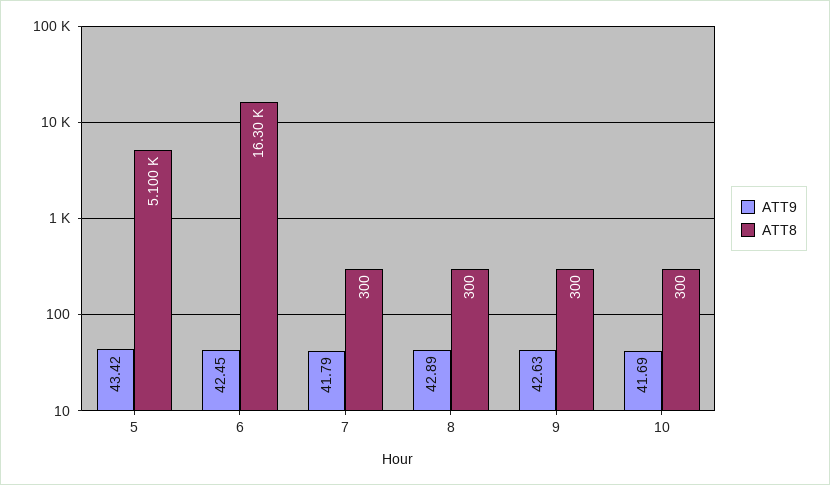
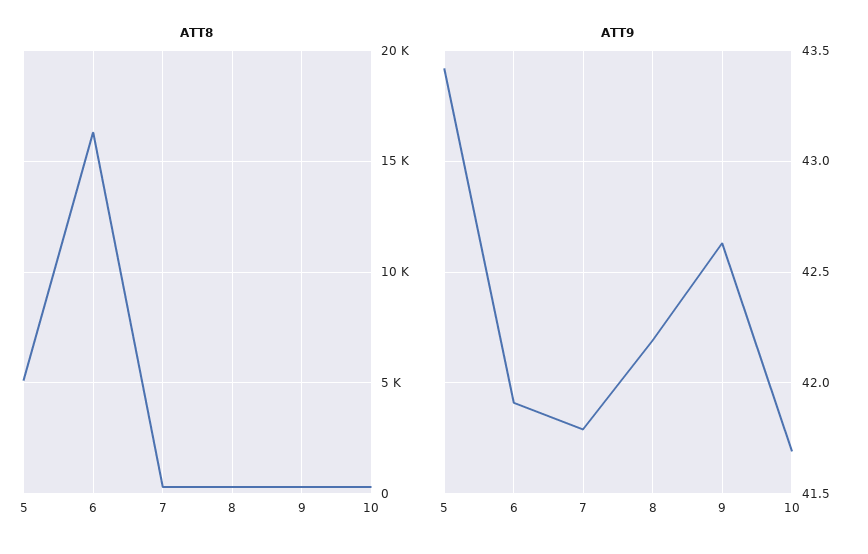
ATT9, 6: 42.45 -> 41.9
ATT9, 8: 42.89 -> 42.2

